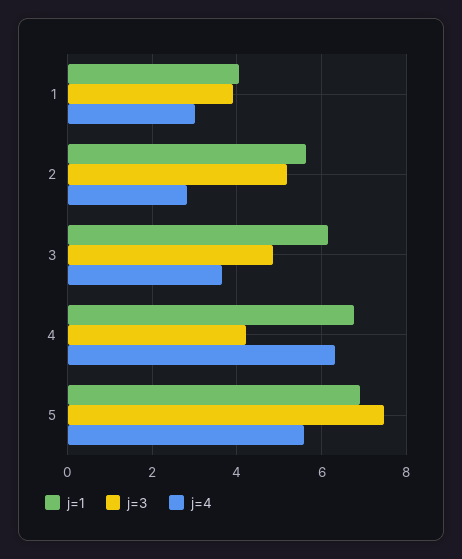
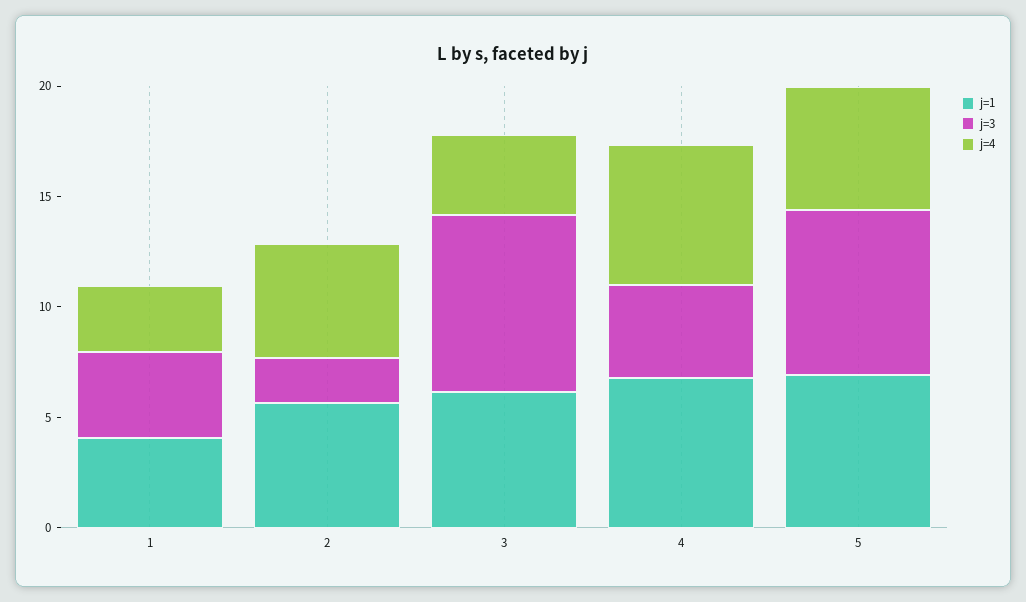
j=3, 2: 5.2 -> 2
j=4, 2: 2.8 -> 5
j=3, 3: 4.8 -> 8

